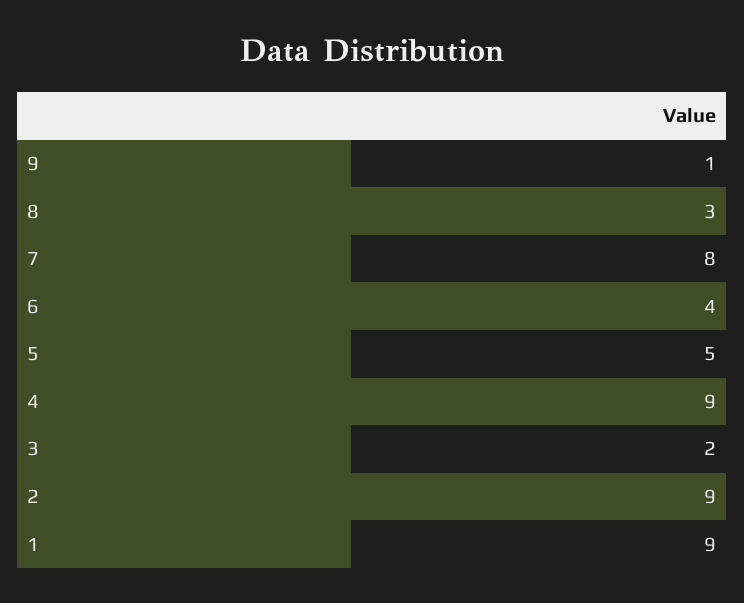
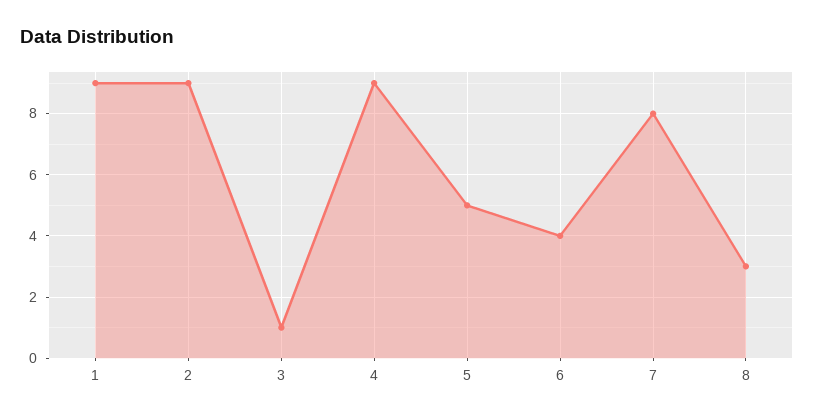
9: 1 -> none
3: 2 -> 1

